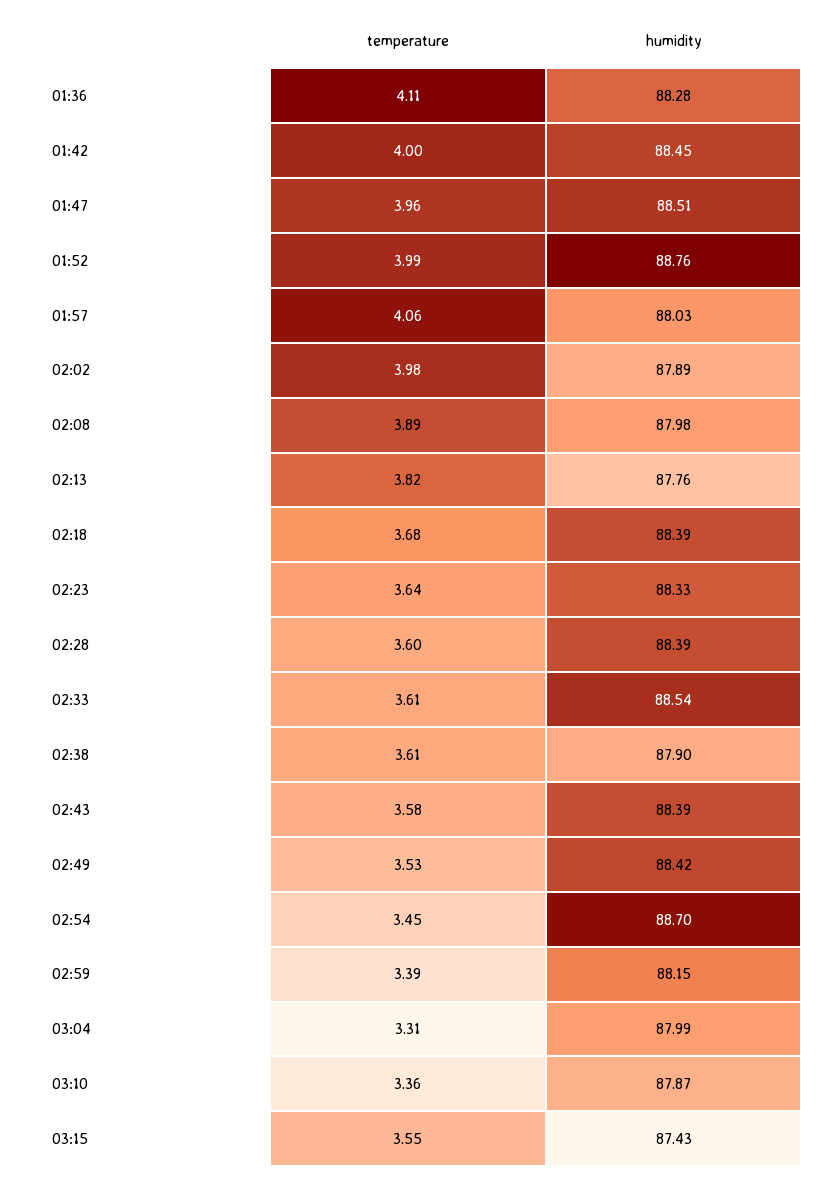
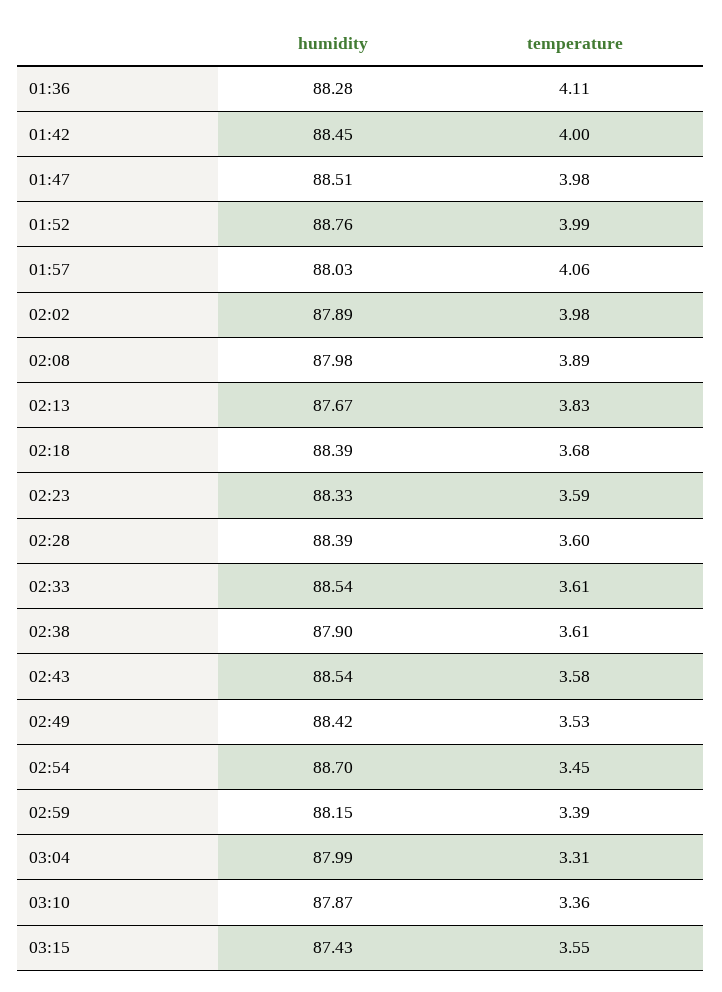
temperature, 01:47: 3.96 -> 3.98
temperature, 02:13: 3.82 -> 3.83
humidity, 02:13: 87.76 -> 87.67
temperature, 02:23: 3.64 -> 3.59
humidity, 02:43: 88.39 -> 88.54

